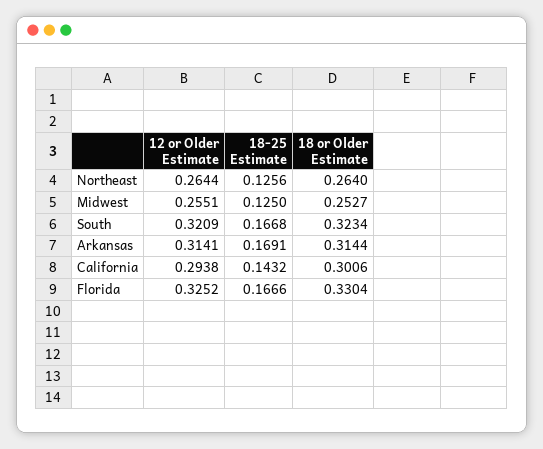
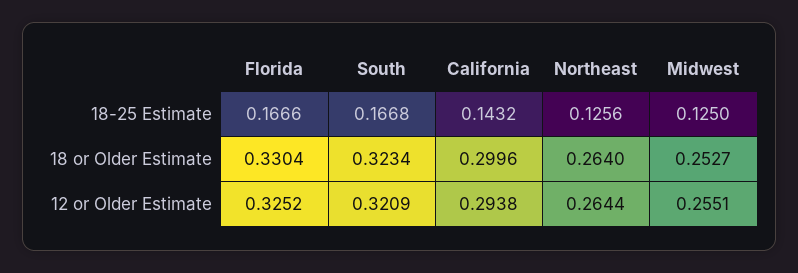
12 or Older Estimate, Arkansas: 0.3141 -> none
18-25 Estimate, Arkansas: 0.1691 -> none
18 or Older Estimate, Arkansas: 0.3144 -> none
18 or Older Estimate, California: 0.3006 -> 0.2996

